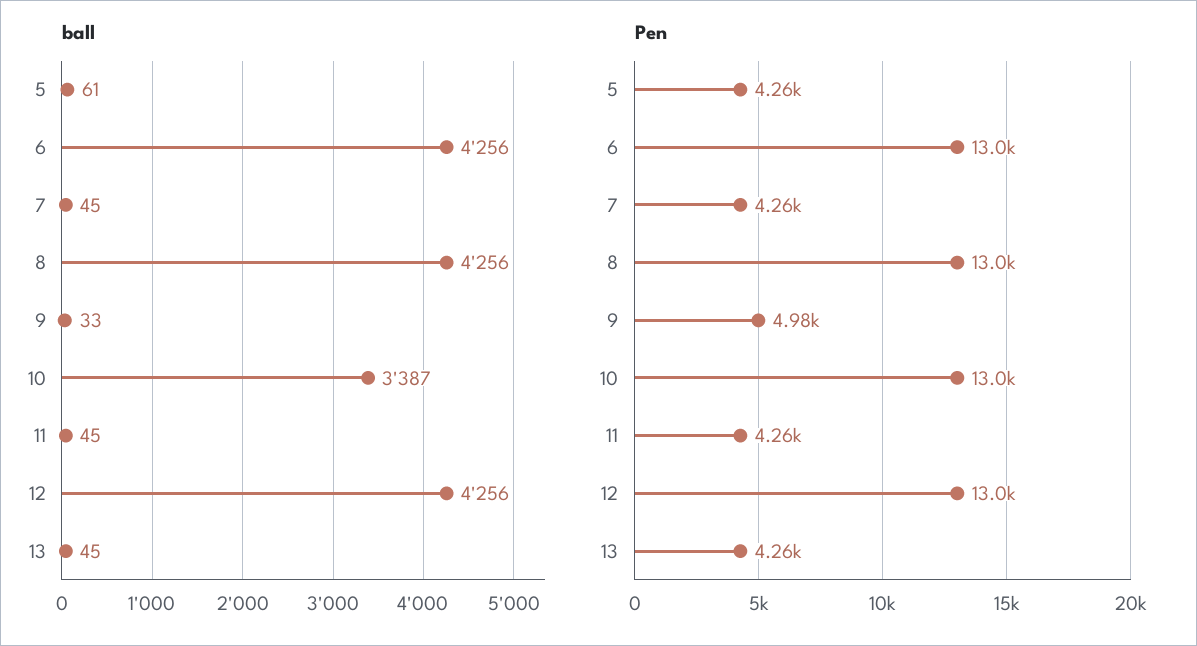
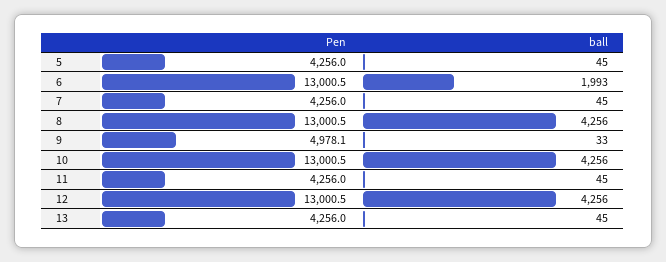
ball, 5: 61 -> 45
ball, 6: 4256 -> 1993
ball, 10: 3387 -> 4256

